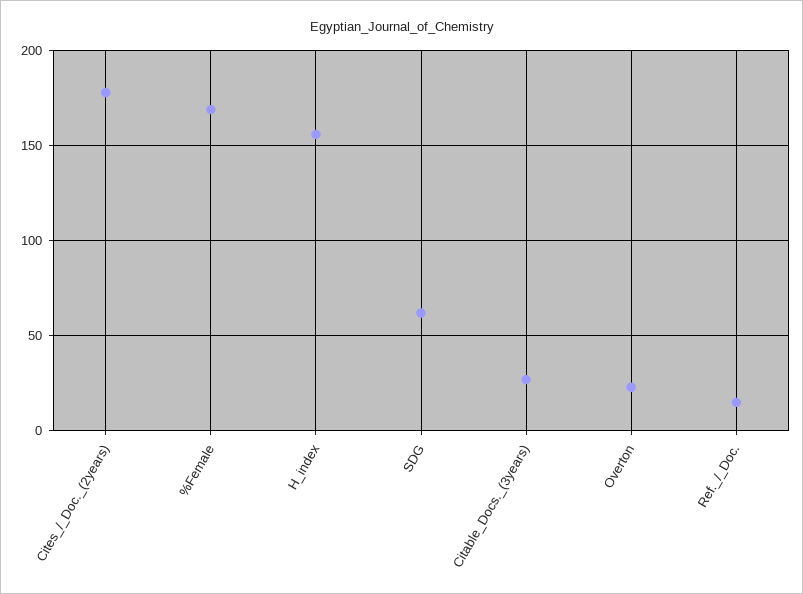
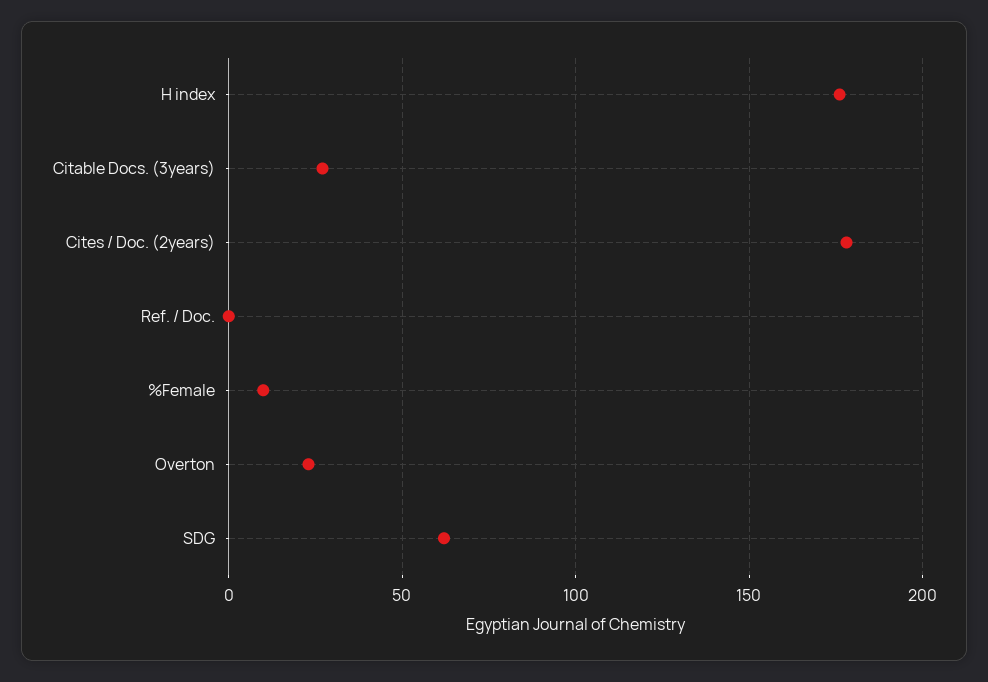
%Female: 170 -> 10
H_index: 155 -> 175
Ref._/_Doc.: 15 -> 0

